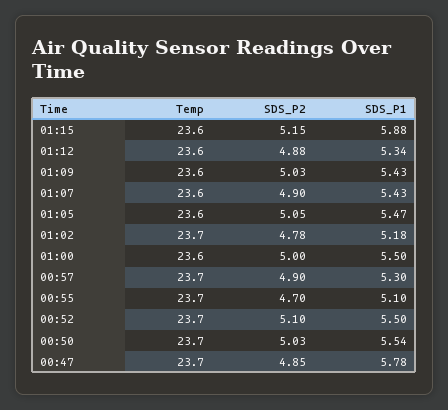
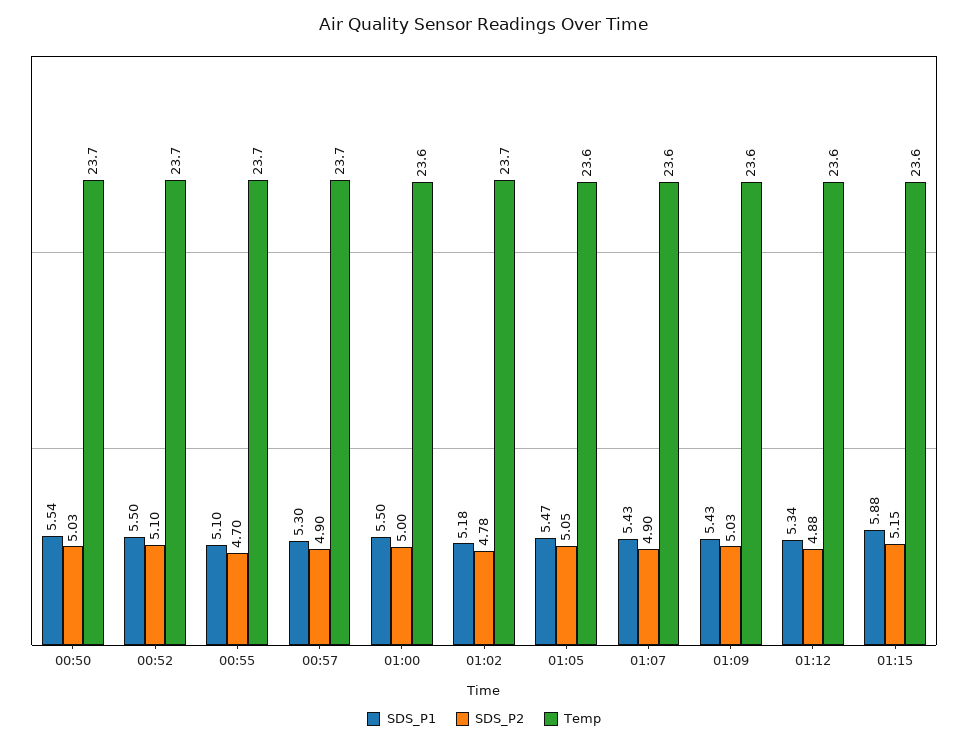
Temp, 00:47: 23.7 -> none
SDS_P2, 00:47: 4.85 -> none
SDS_P1, 00:47: 5.78 -> none

